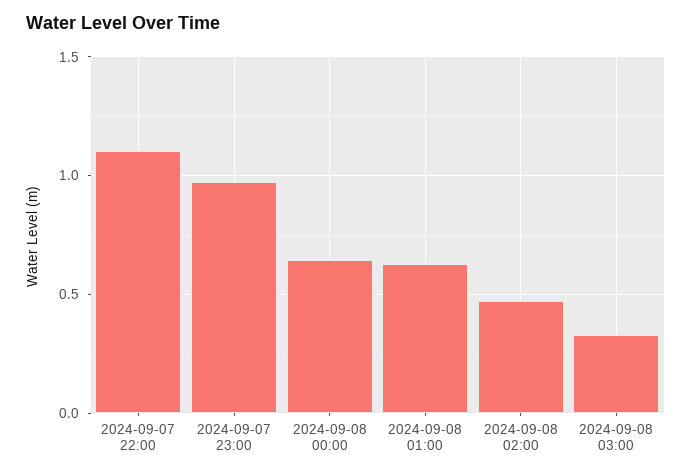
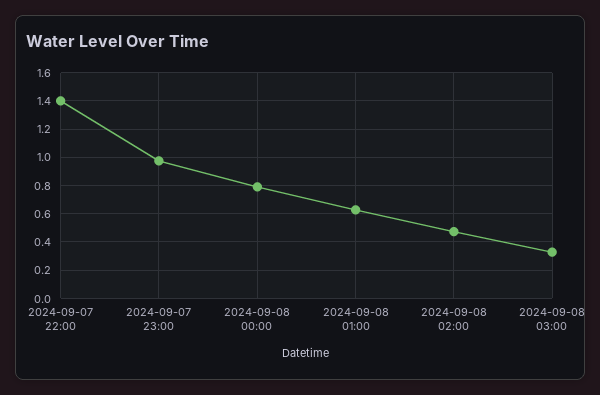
2024-09-07 22:00: 1.1 -> 1.4
2024-09-08 00:00: 0.65 -> 0.8

